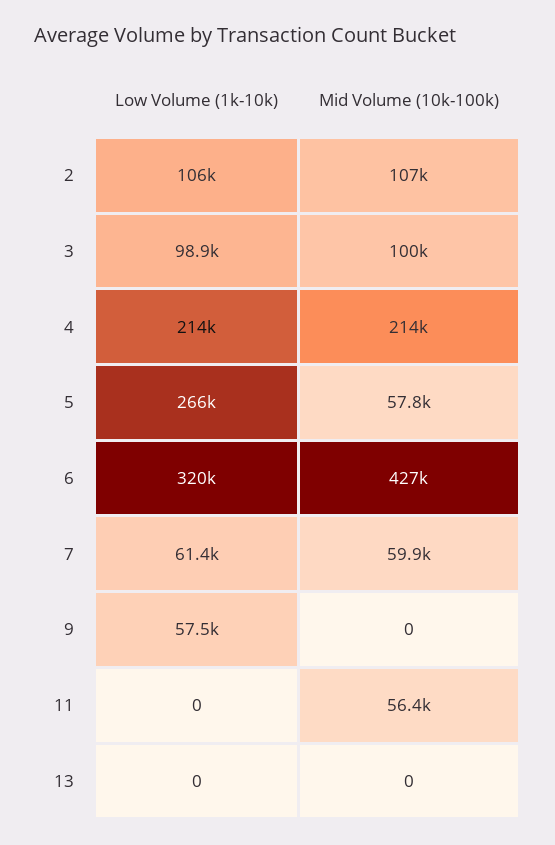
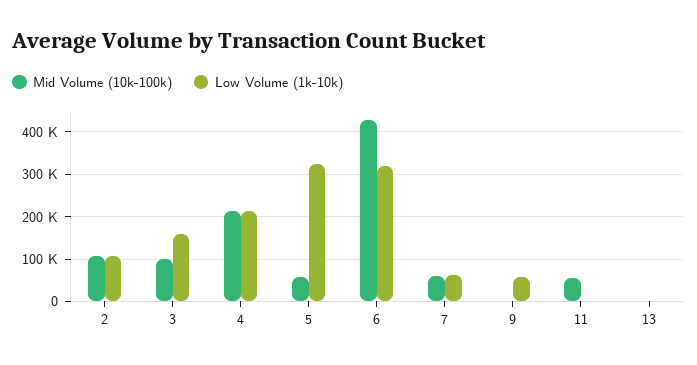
Low Volume (1k-10k), 3: 98900 -> 160000
Low Volume (1k-10k), 5: 266000 -> 320000

